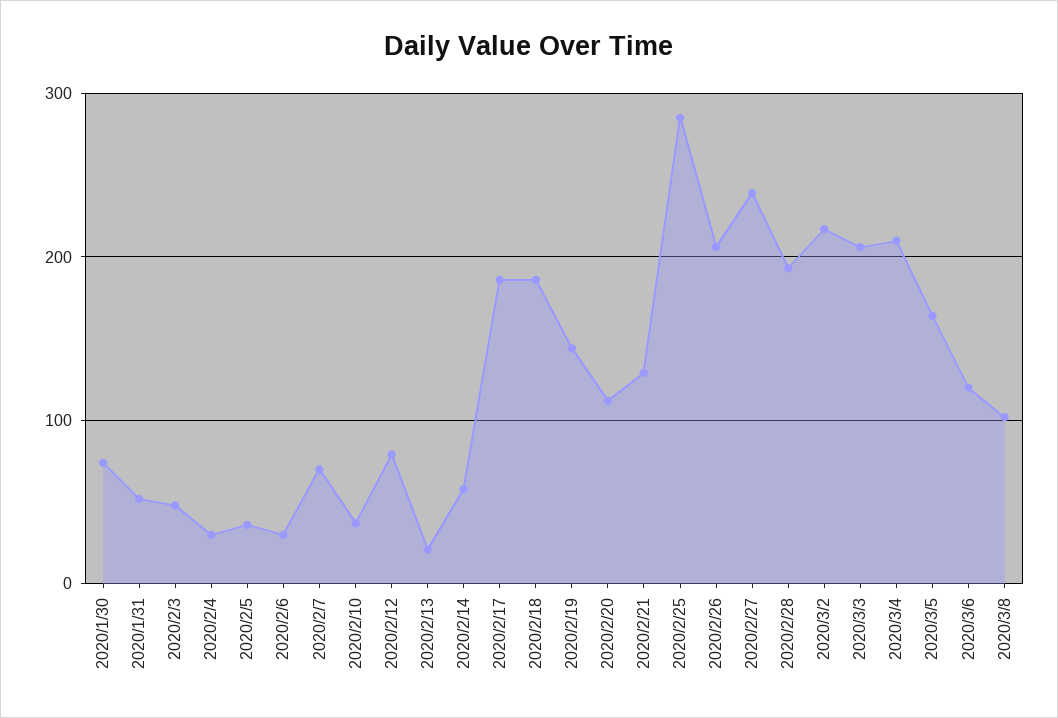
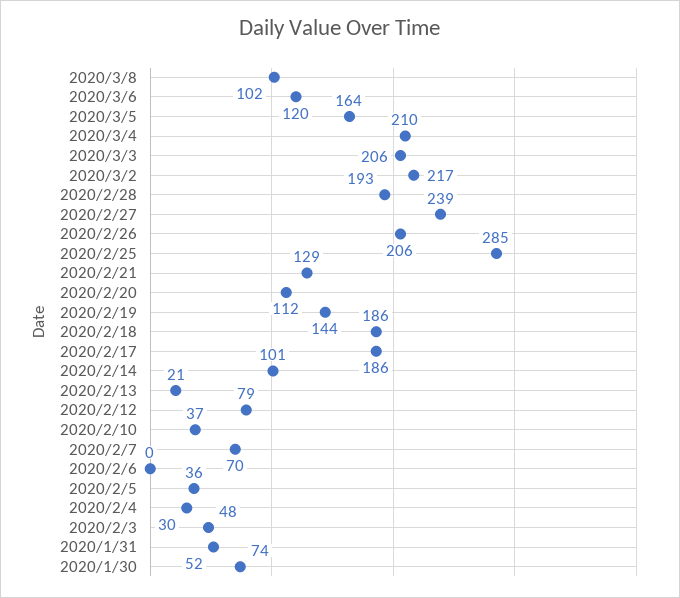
2020/2/6: 30 -> 0
2020/2/14: 60 -> 101

